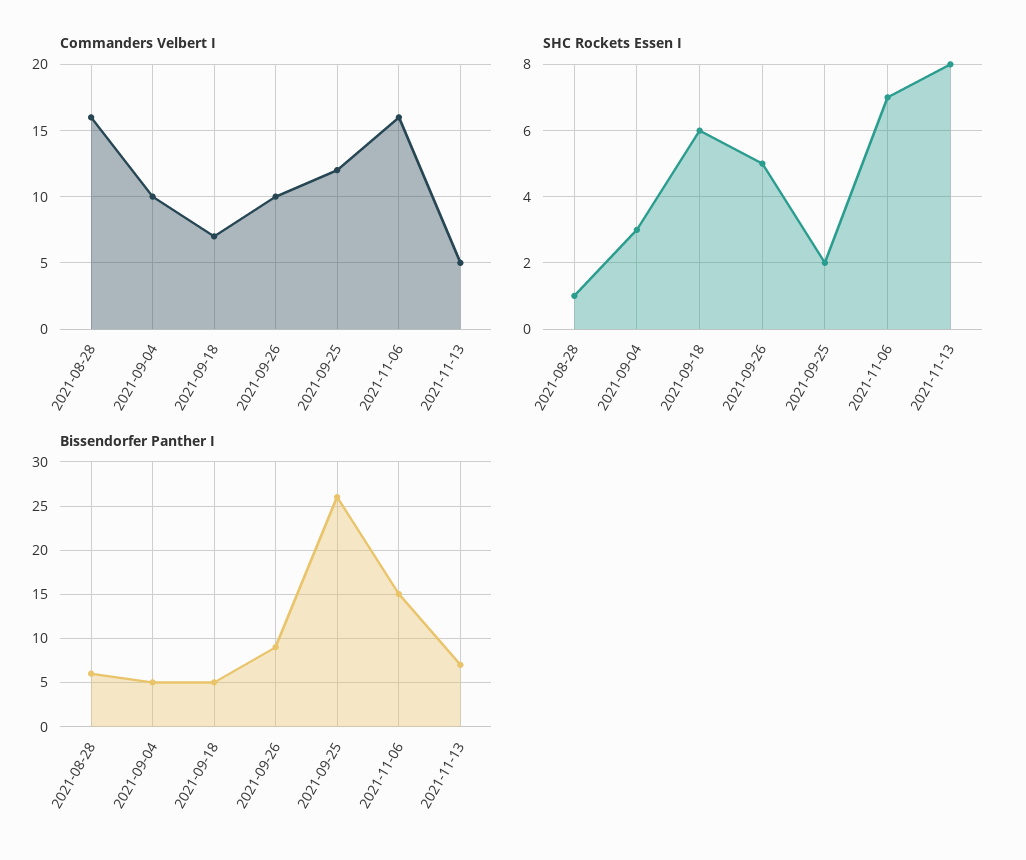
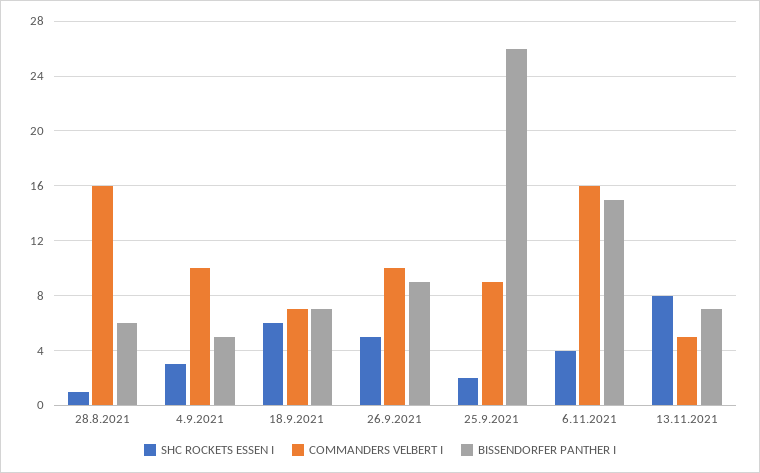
Commanders Velbert I, 2021-09-25: 12 -> 9
SHC Rockets Essen I, 2021-11-06: 7 -> 4
Bissendorfer Panther I, 2021-09-18: 5 -> 7

